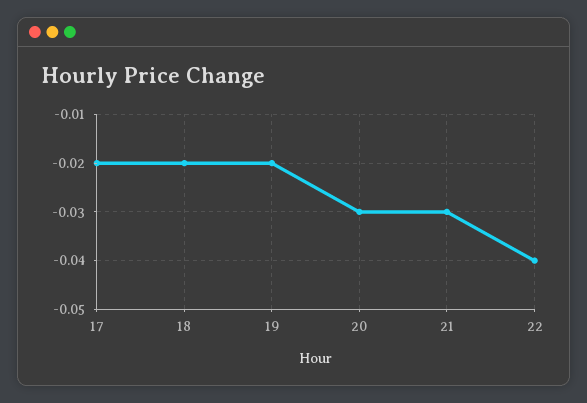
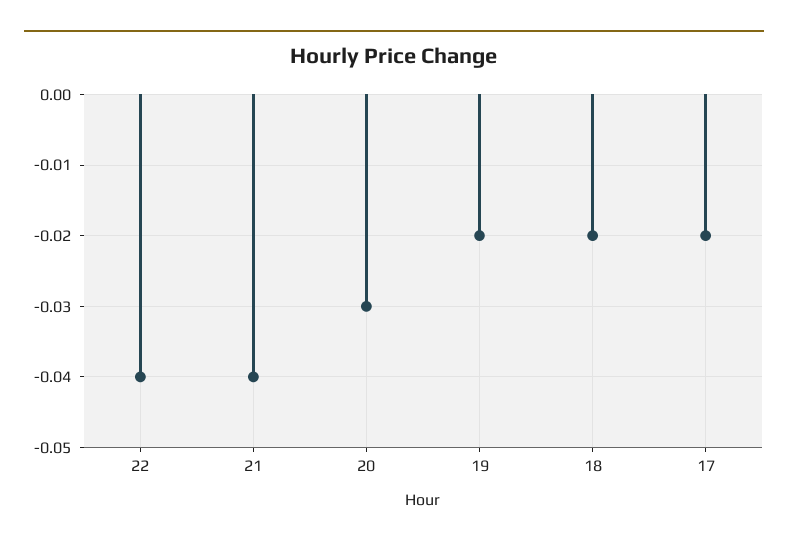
21: -0.03 -> -0.04

